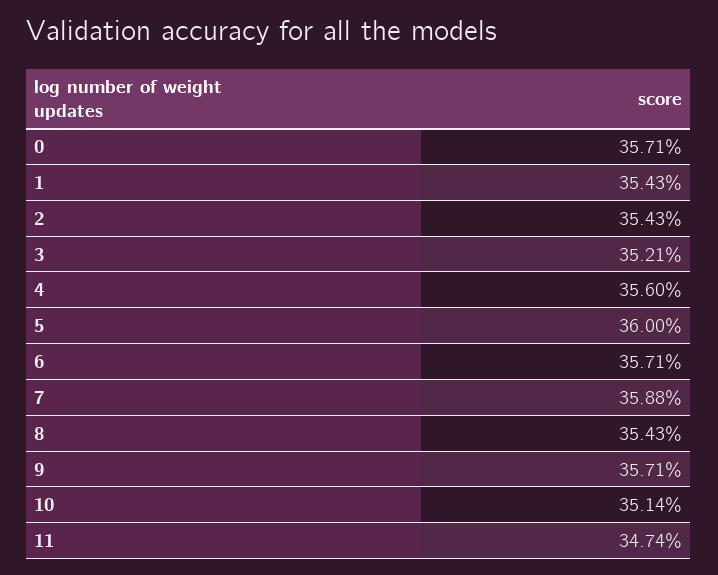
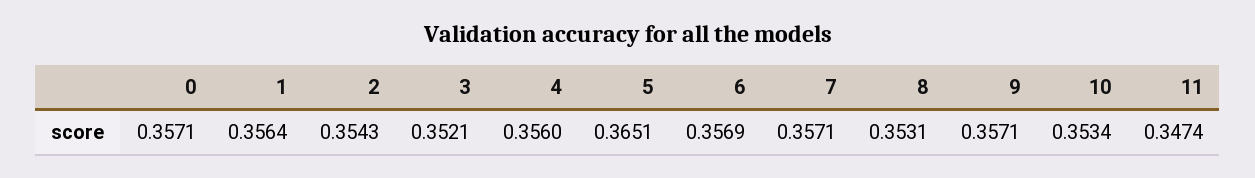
1: 0.3543 -> 0.3564
5: 0.36 -> 0.3651
6: 0.3571 -> 0.3569
7: 0.3588 -> 0.3571
8: 0.3543 -> 0.3531
10: 0.3514 -> 0.3534

